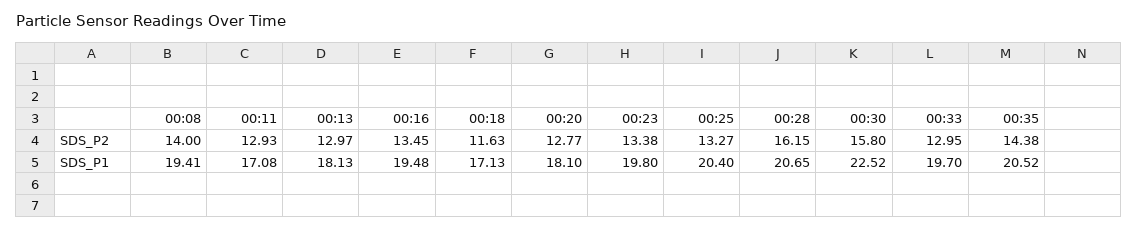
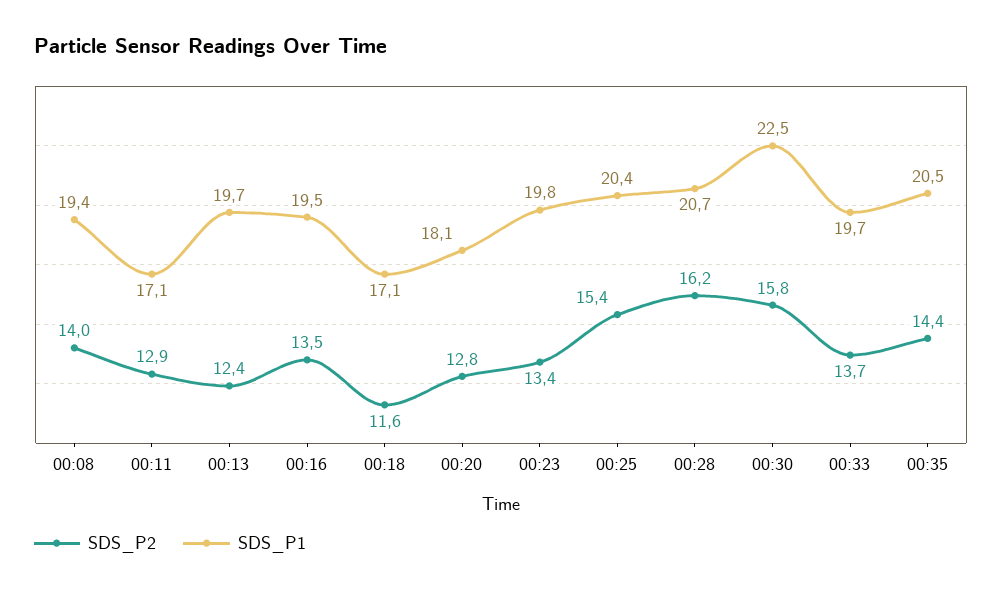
SDS_P2, 00:13: 12.97 -> 12.4
SDS_P2, 00:25: 13.27 -> 15.4
SDS_P2, 00:33: 12.95 -> 13.7
SDS_P1, 00:13: 18.13 -> 19.7

